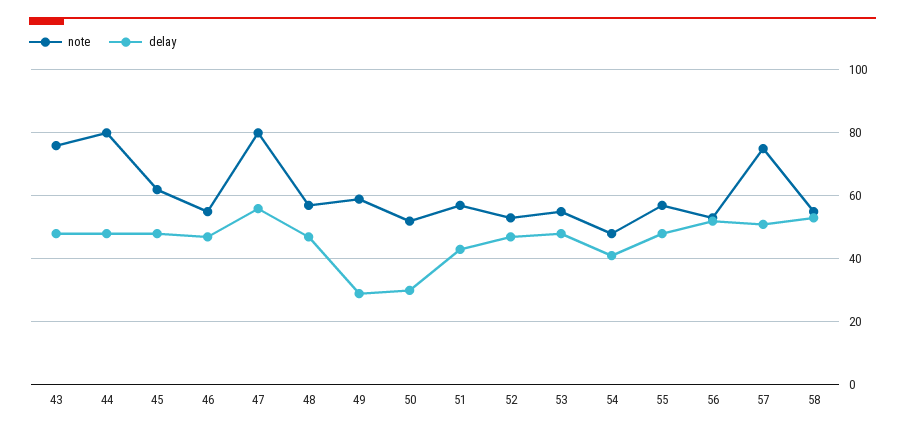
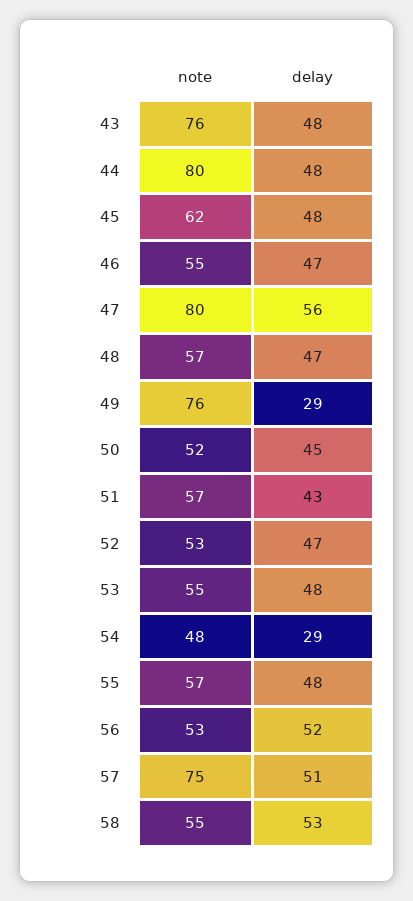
note, 49: 60 -> 76
delay, 50: 30 -> 45
delay, 54: 40 -> 29

